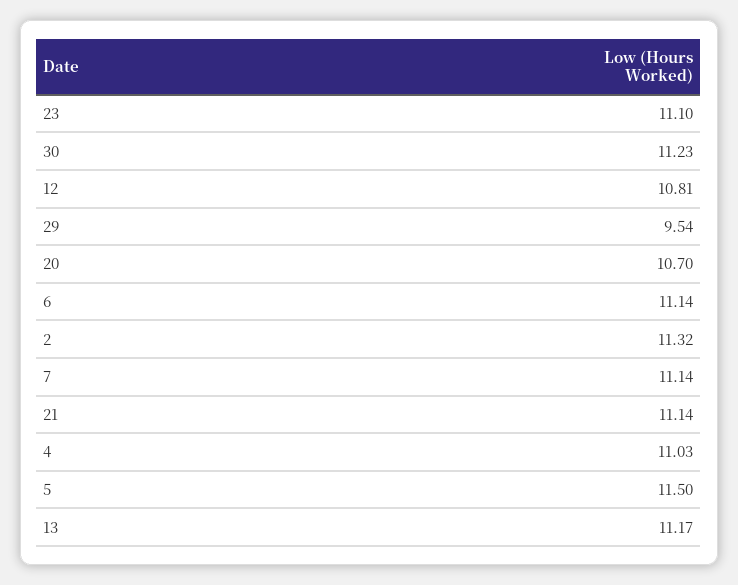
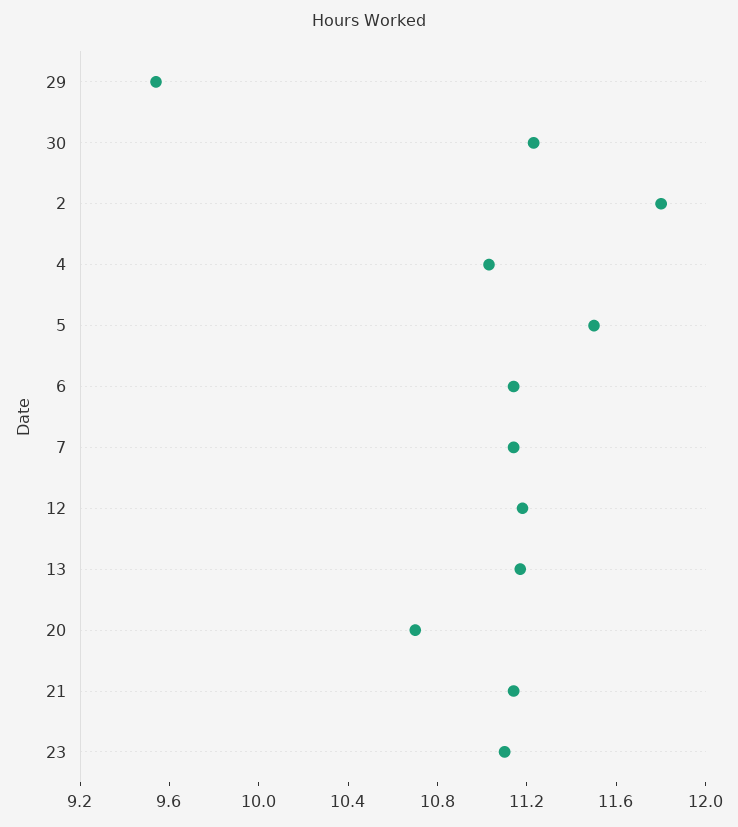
12: 10.81 -> 11.2
2: 11.32 -> 11.8

